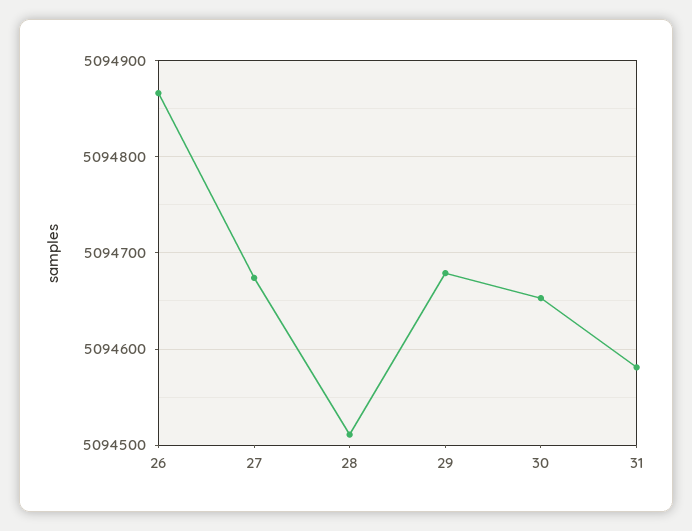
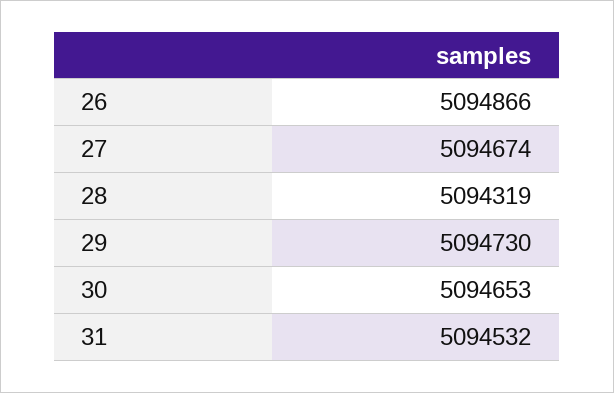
28: 5094510 -> 5094319
29: 5094680 -> 5094730
31: 5094580 -> 5094532

